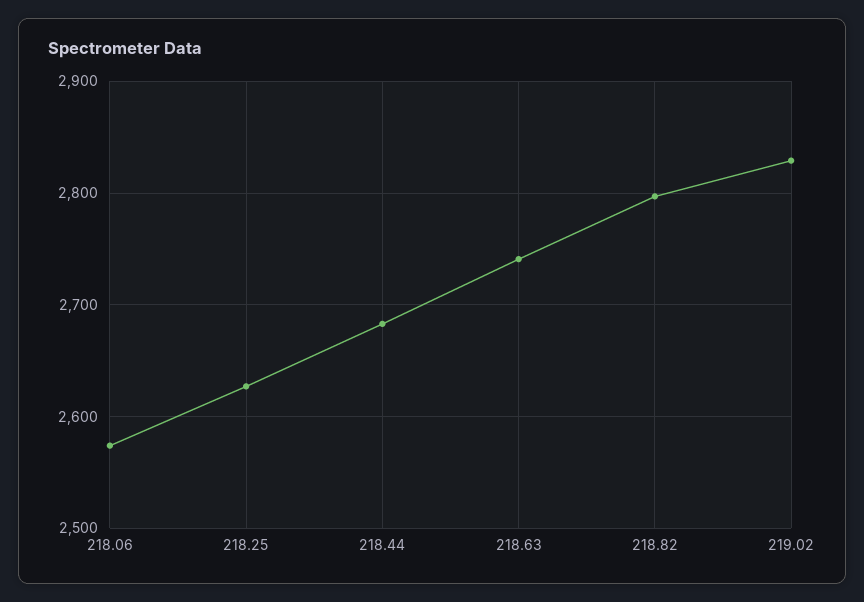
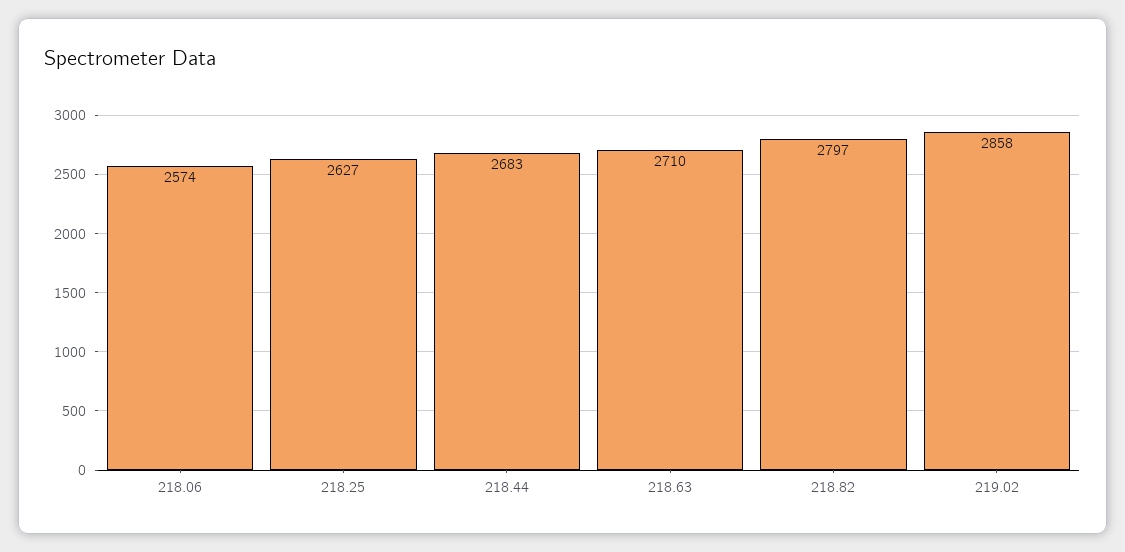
218.63: 2740 -> 2710
219.02: 2830 -> 2858

